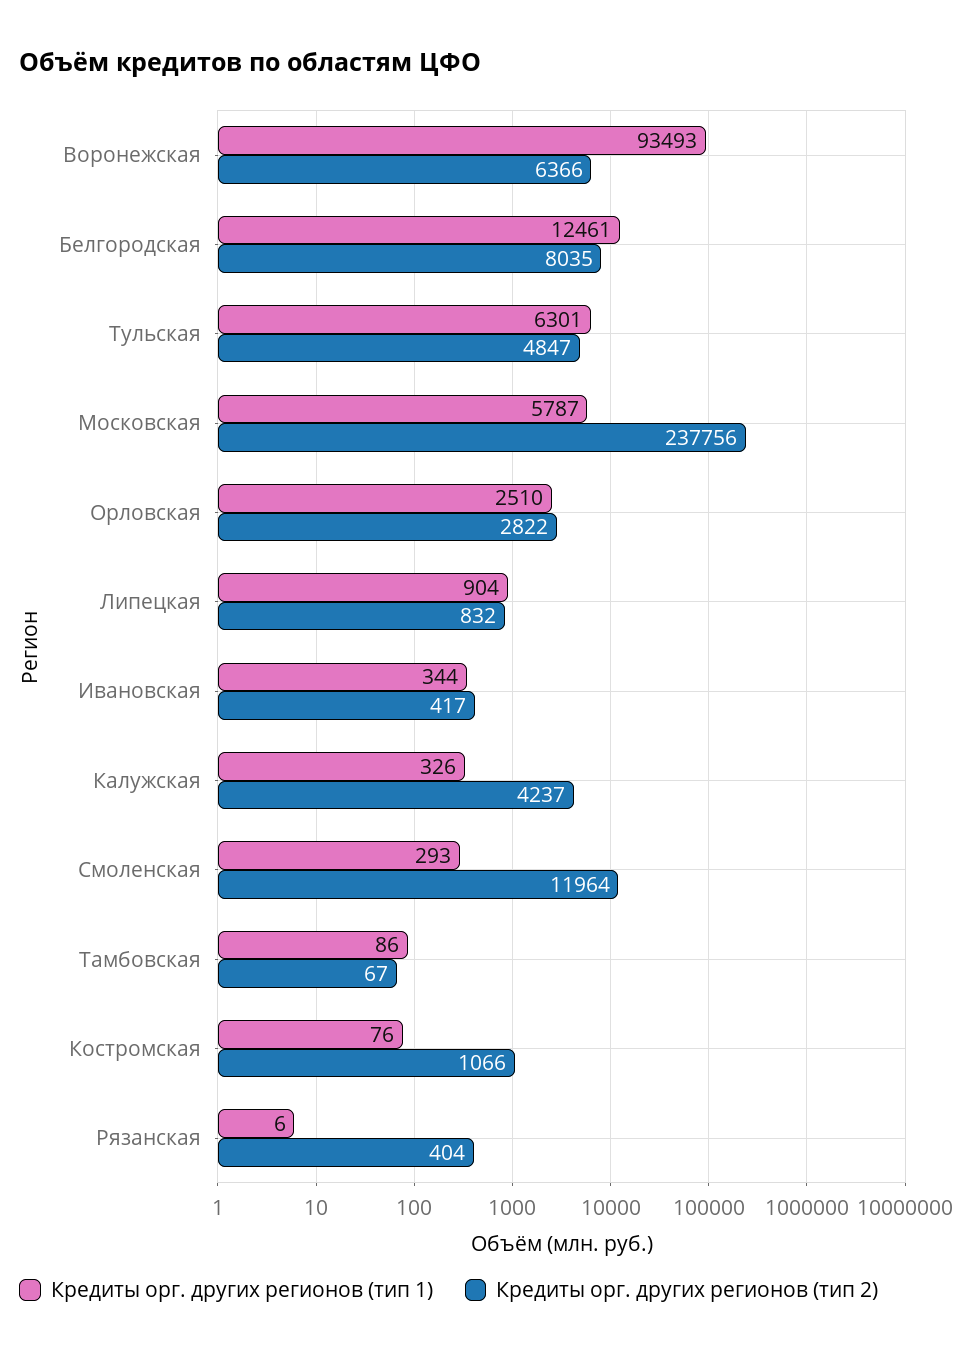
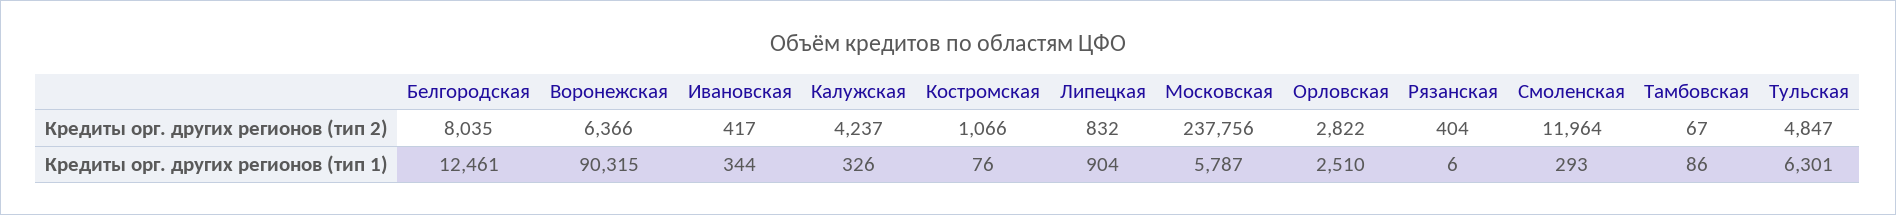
Кредиты орг. других регионов (тип 1), Воронежская: 93493 -> 90315

